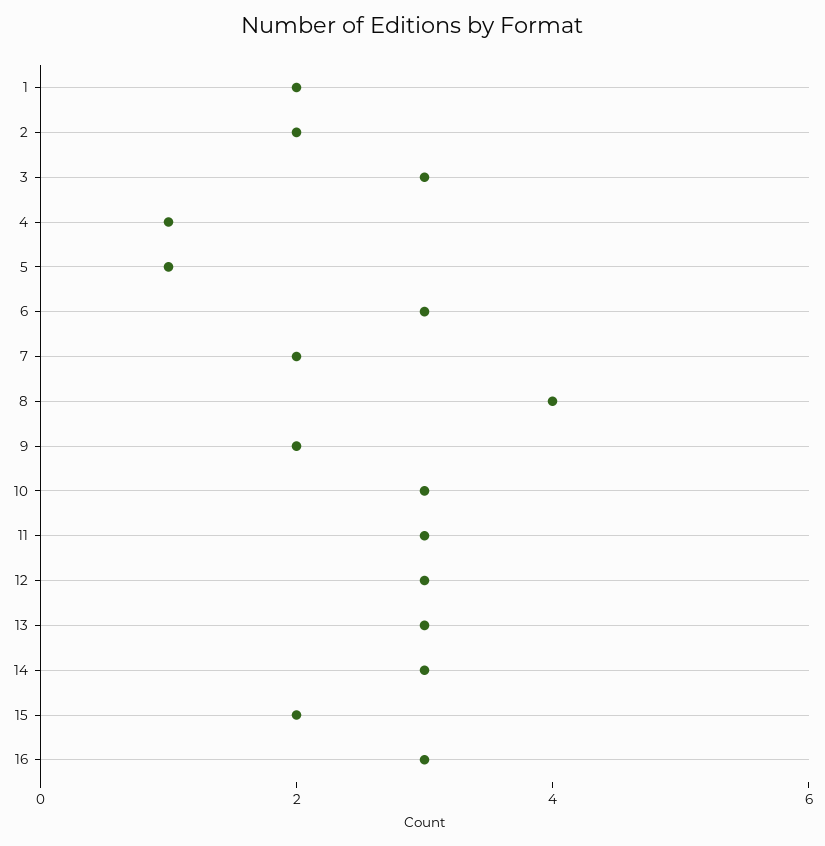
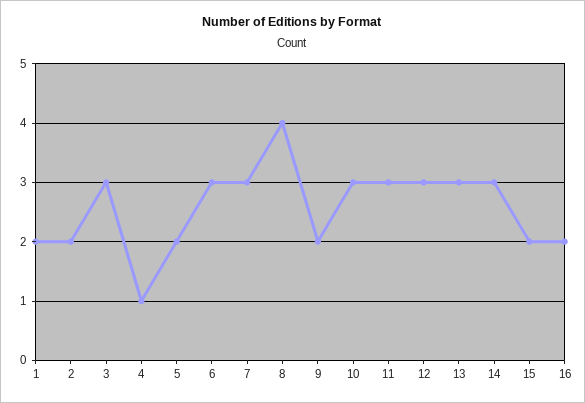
5: 1 -> 2
7: 2 -> 3
16: 3 -> 2

